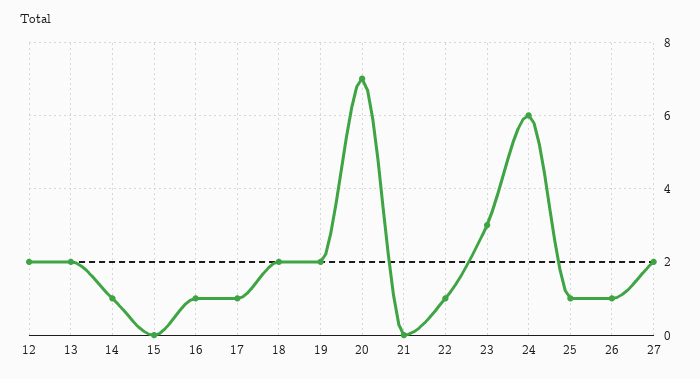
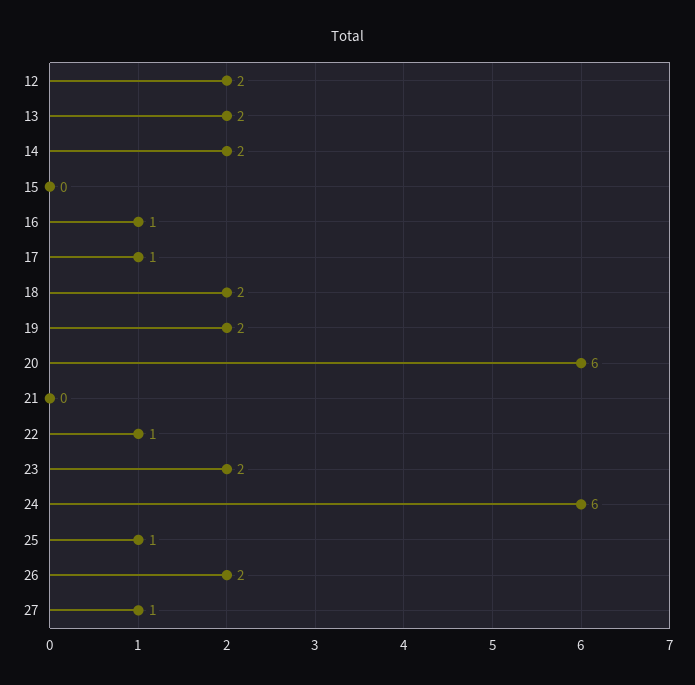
14: 1 -> 2
20: 7 -> 6
23: 3 -> 2
26: 1 -> 2
27: 2 -> 1

